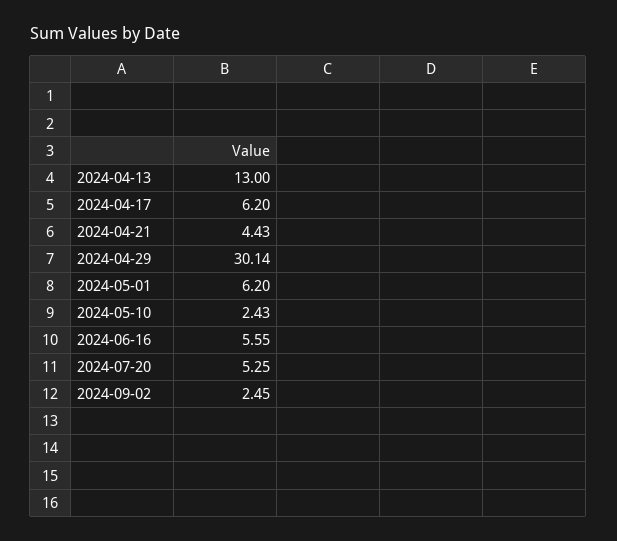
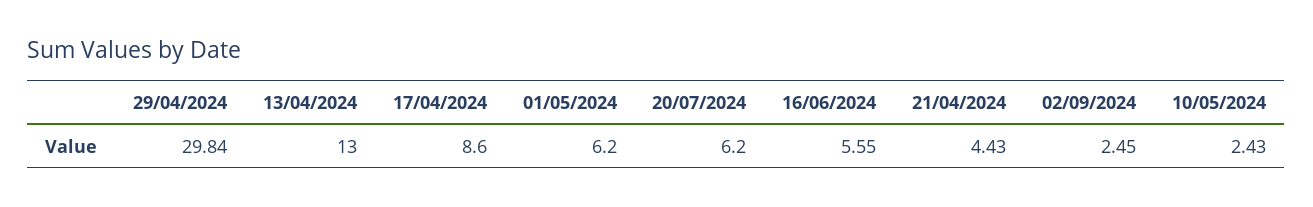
2024-04-17: 6.2 -> 8.6
2024-04-29: 30.14 -> 29.84
2024-07-20: 5.25 -> 6.2

